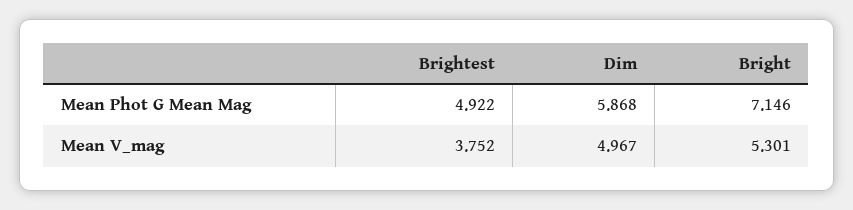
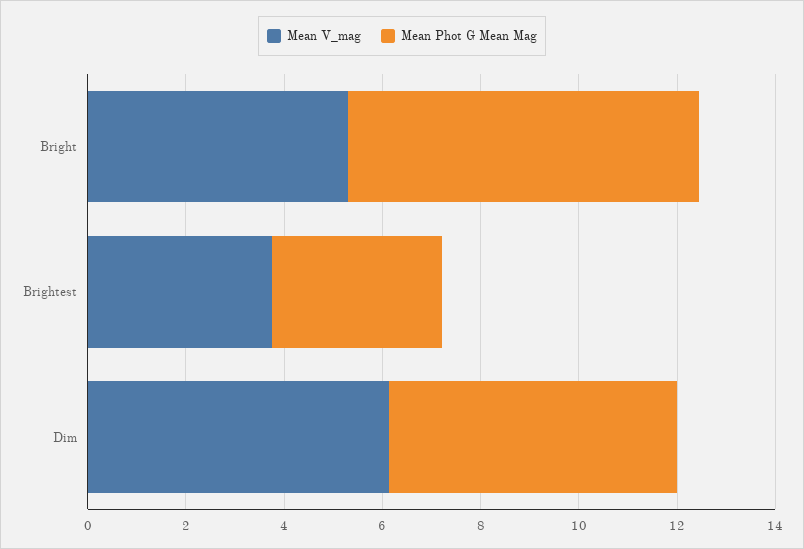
Mean Phot G Mean Mag, Brightest: 4.922 -> 3.5
Mean V_mag, Dim: 4.967 -> 6

